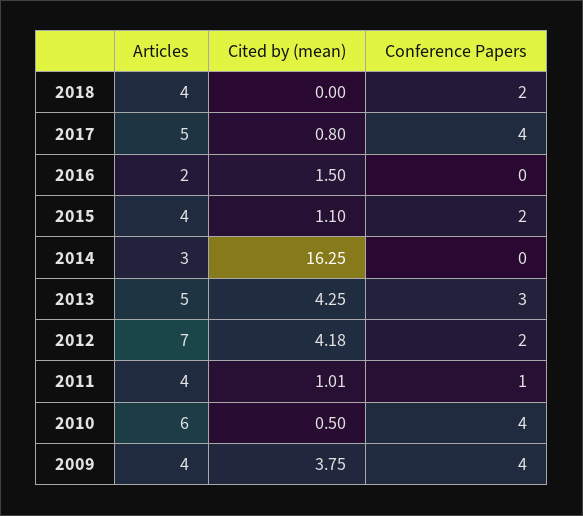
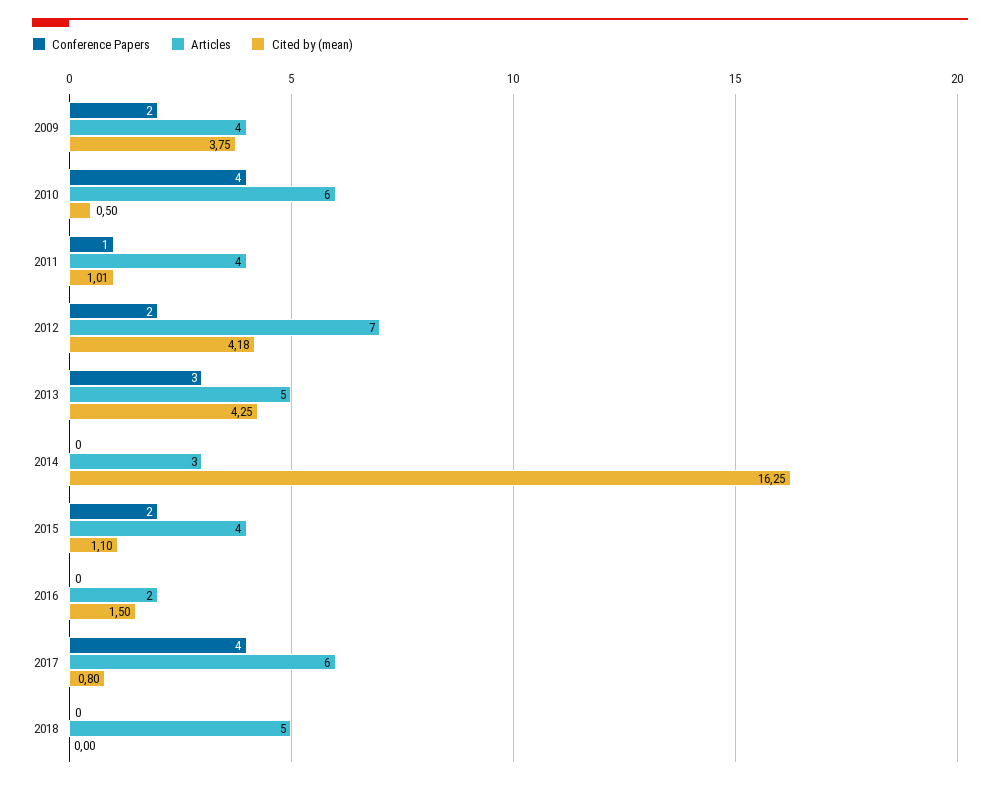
Articles, 2018: 4 -> 5
Conference Papers, 2018: 2 -> 0
Articles, 2017: 5 -> 6
Conference Papers, 2009: 4 -> 2

